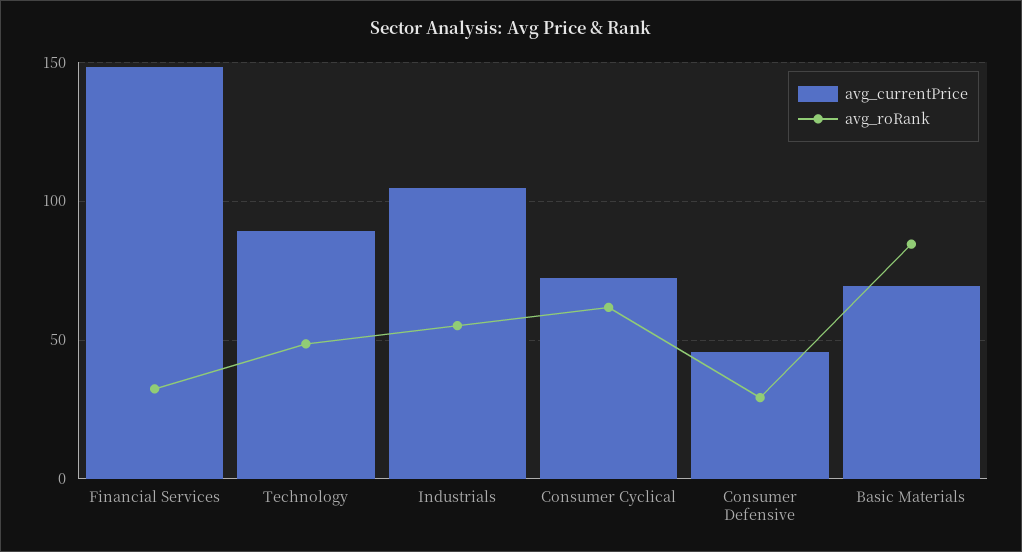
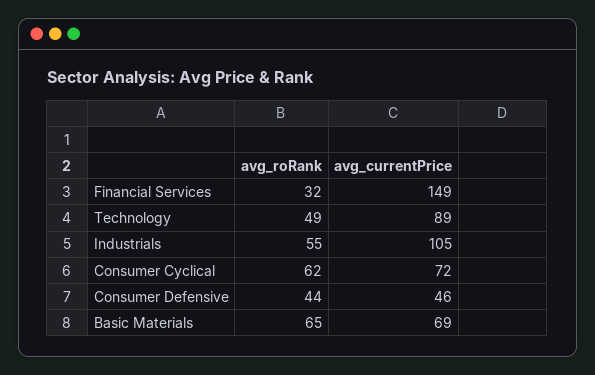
avg_roRank, Consumer Defensive: 30 -> 44
avg_roRank, Basic Materials: 85 -> 65

